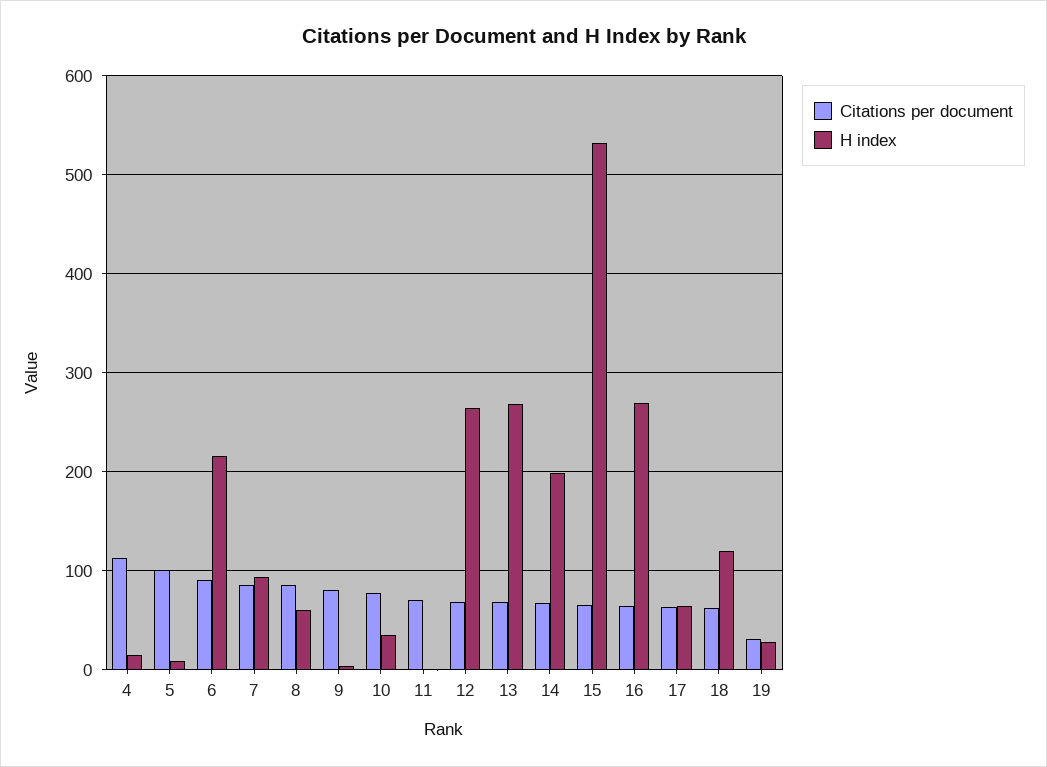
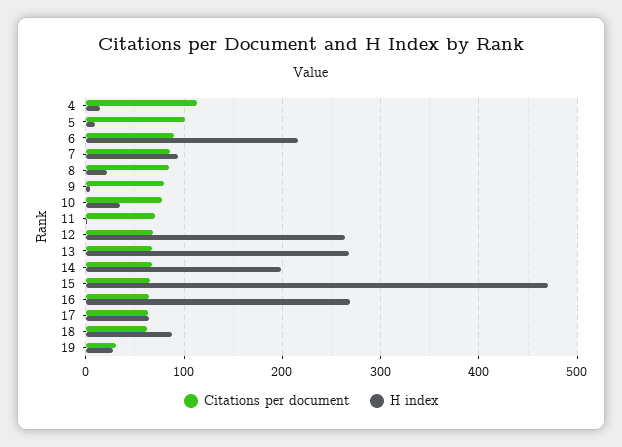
H index, 8: 60 -> 20
H index, 15: 530 -> 470
H index, 18: 120 -> 90

